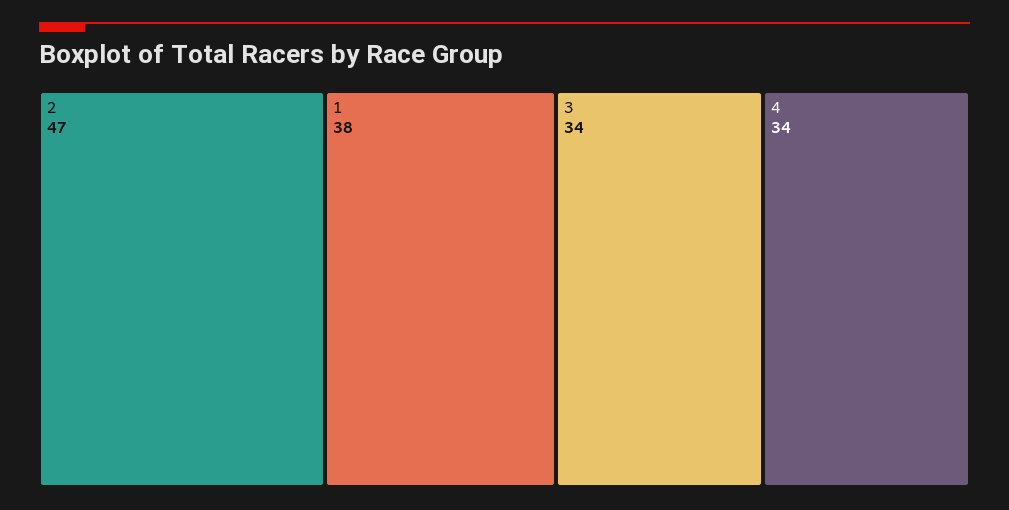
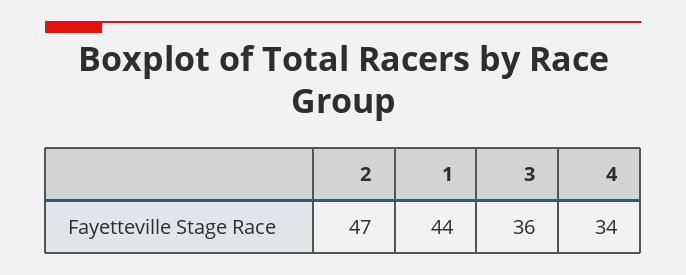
1: 38 -> 44
3: 34 -> 36

